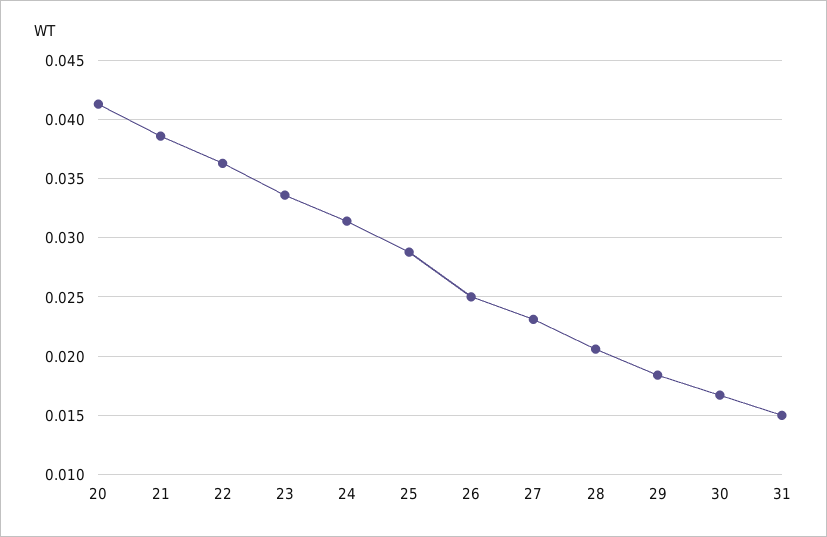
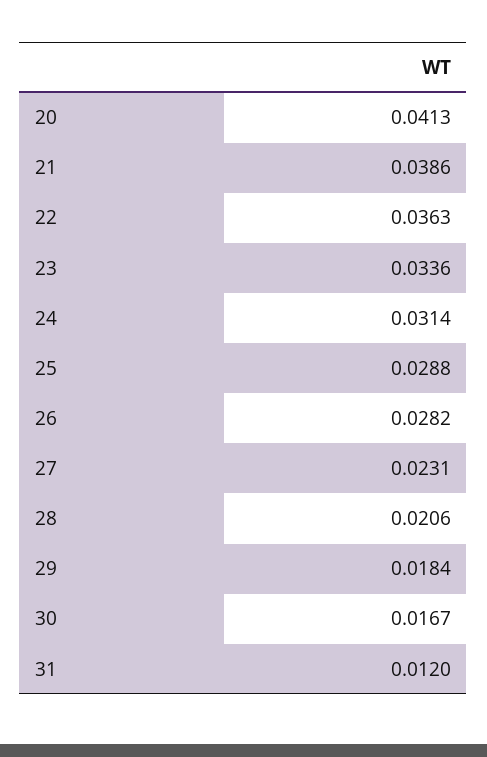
26: 0.025 -> 0.0282
31: 0.015 -> 0.012

